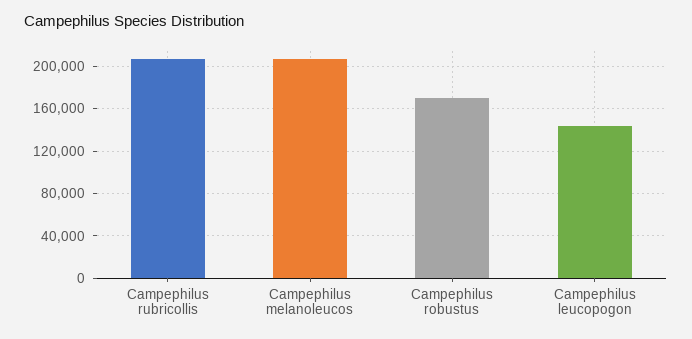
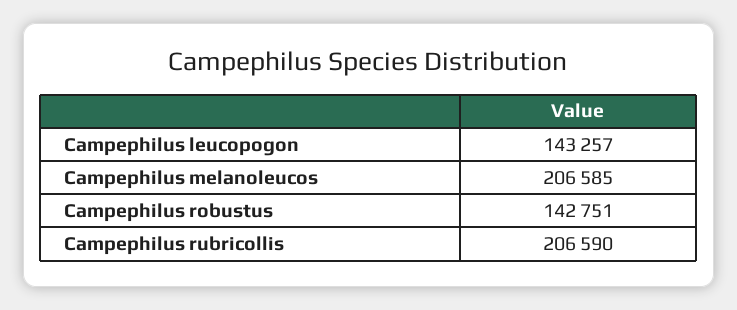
Campephilus robustus: 170000 -> 142751

